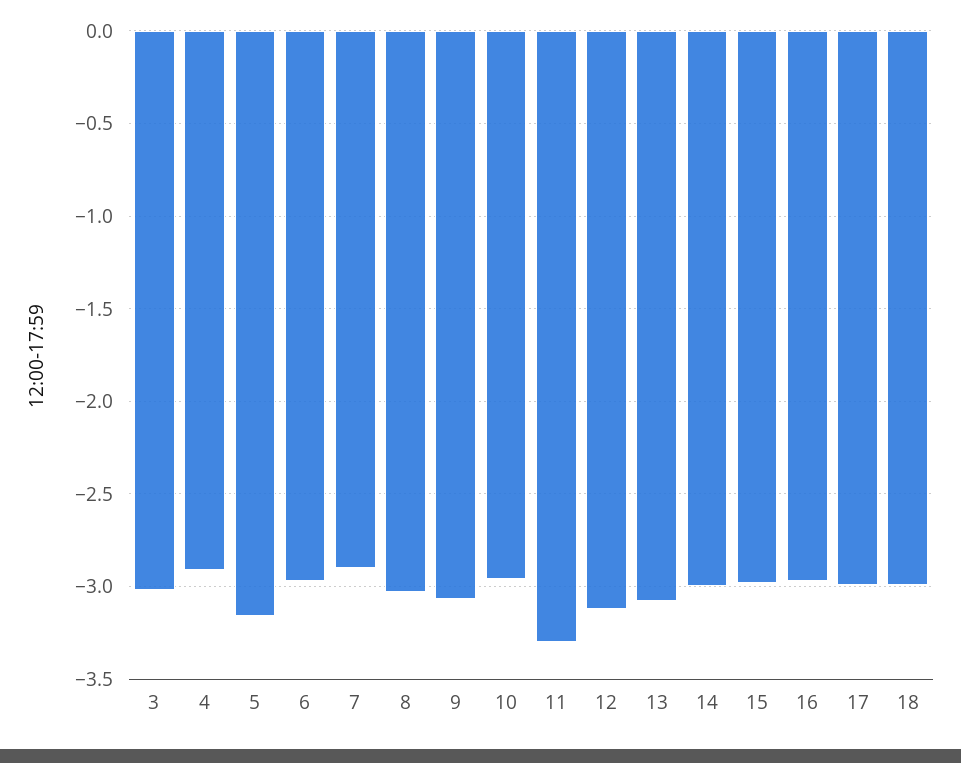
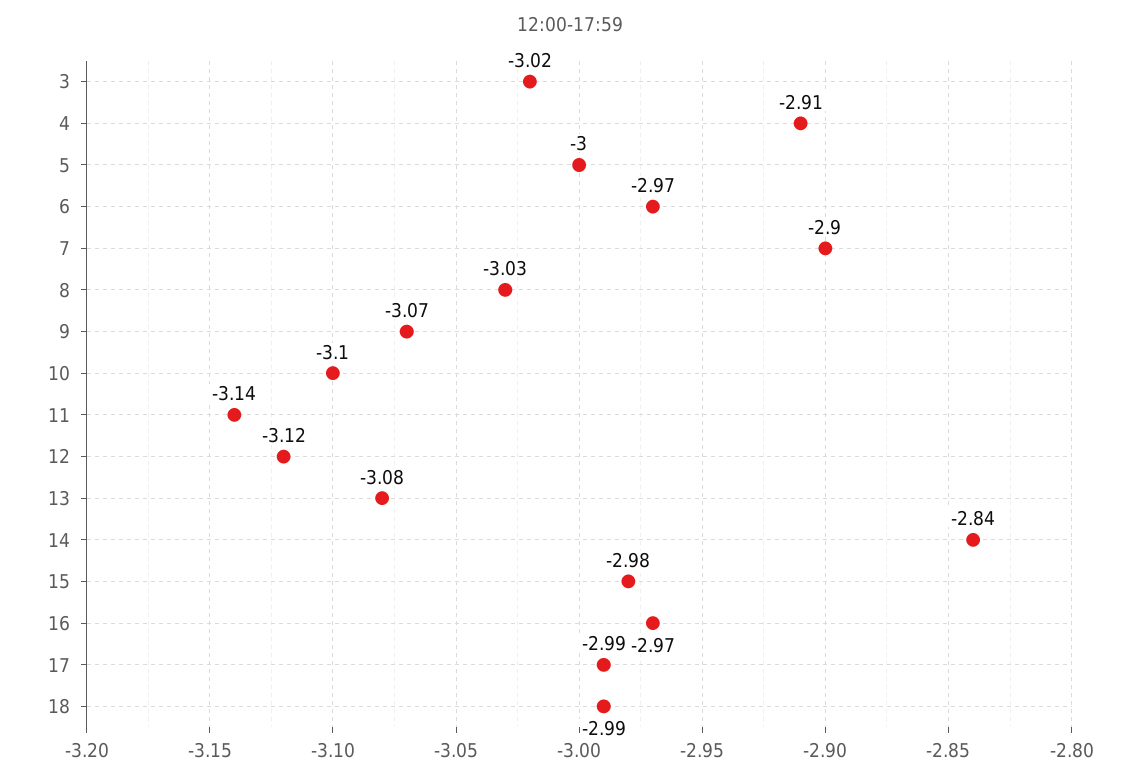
5: -3.15 -> -3
10: -2.95 -> -3.1
11: -3.3 -> -3.14
14: -3 -> -2.84

